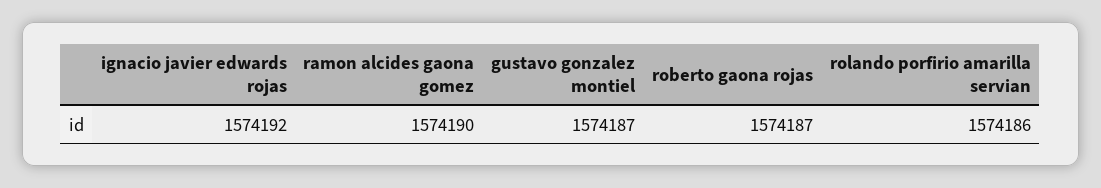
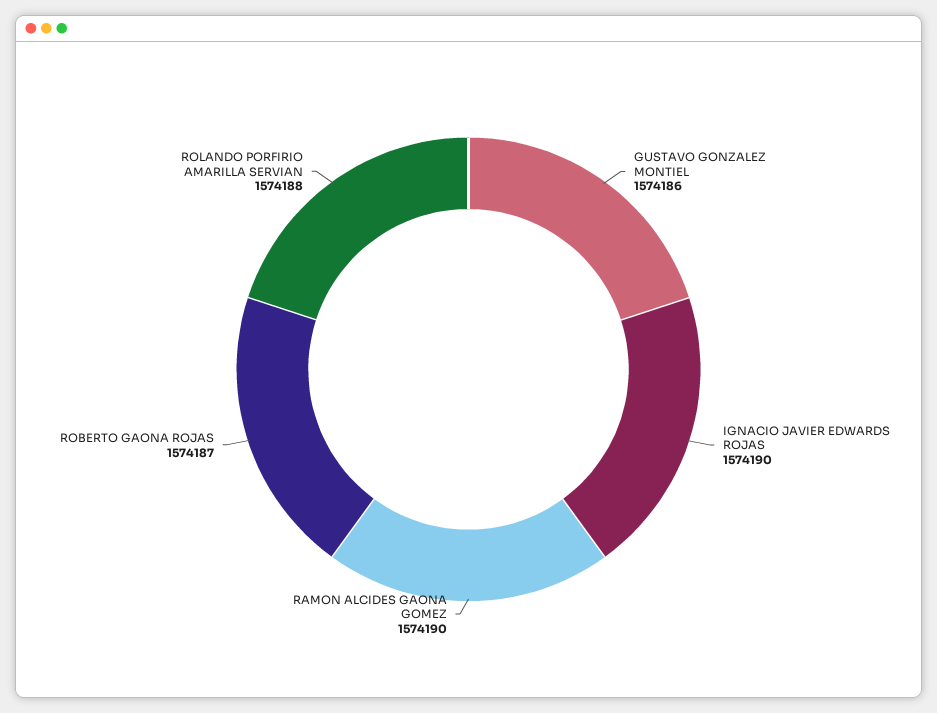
ignacio javier edwards rojas: 1574192 -> 1574190
gustavo gonzalez montiel: 1574187 -> 1574186
rolando porfirio amarilla servian: 1574186 -> 1574188

